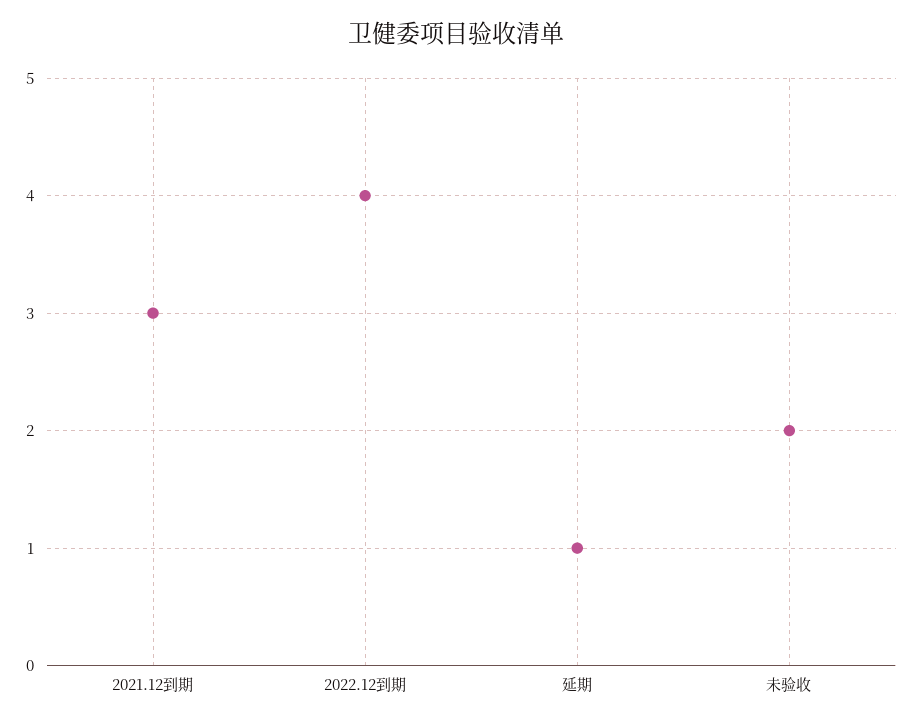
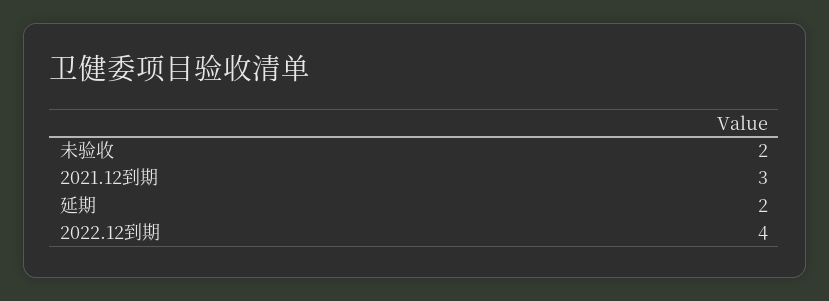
延期: 1 -> 2

